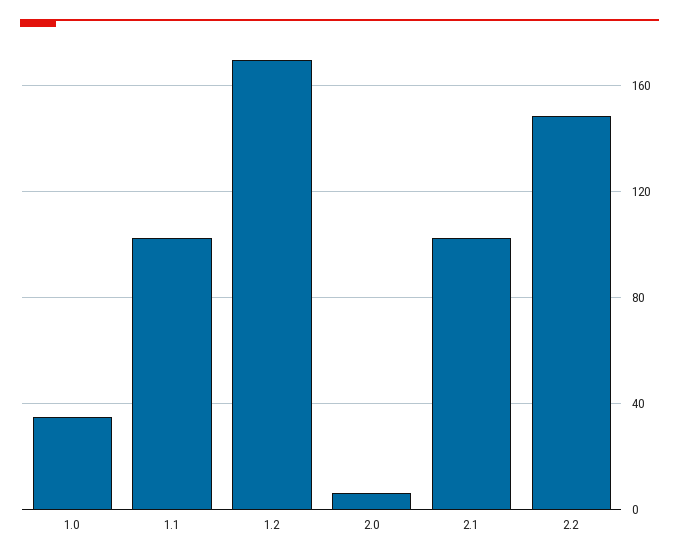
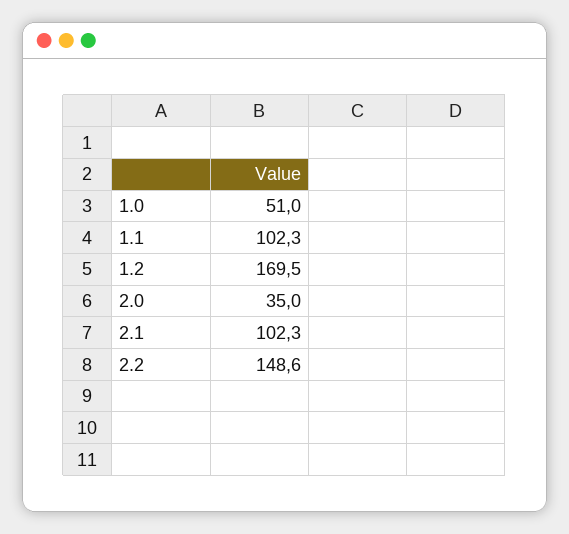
1.0: 35 -> 51
2.0: 5 -> 35

